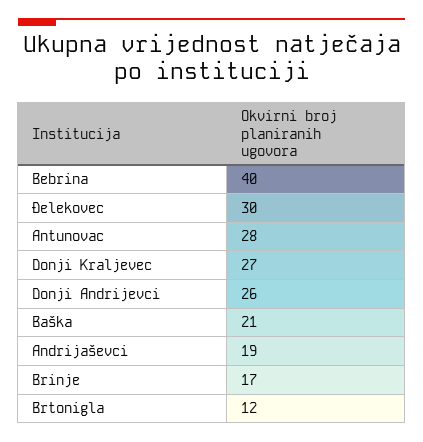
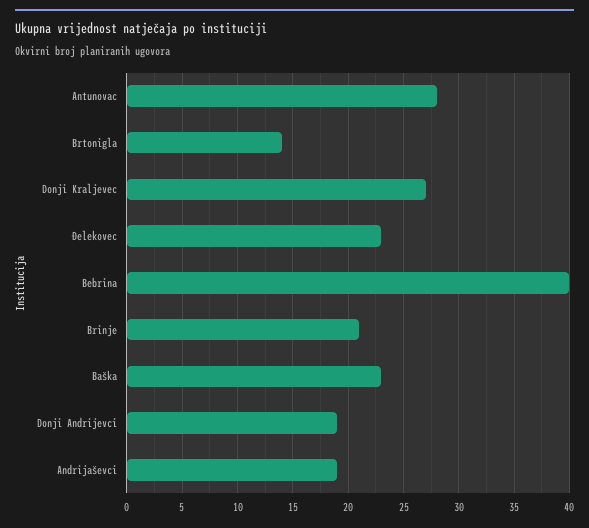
Đelekovec: 30 -> 23
Donji Andrijevci: 26 -> 19
Baška: 21 -> 23
Brinje: 17 -> 21
Brtonigla: 12 -> 14

